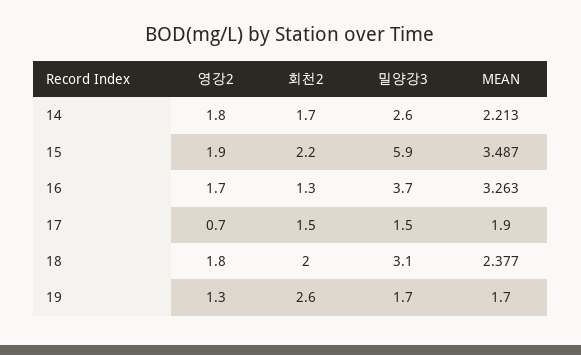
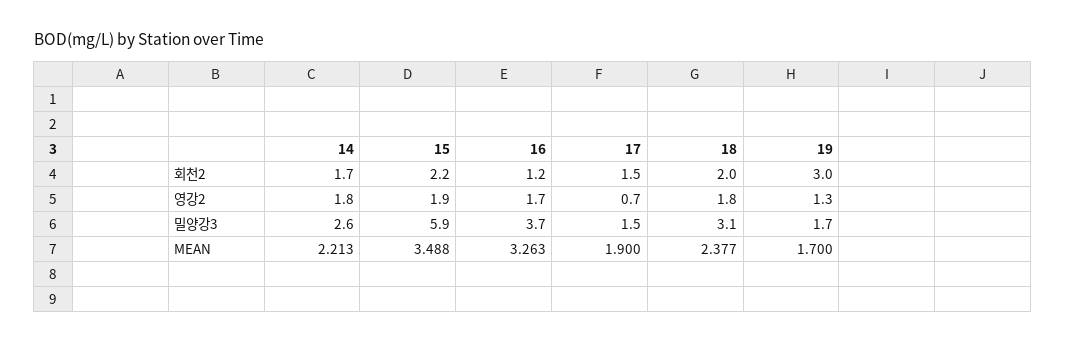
MEAN, 15: 3.487 -> 3.488
회천2, 16: 1.3 -> 1.2
회천2, 19: 2.6 -> 3

